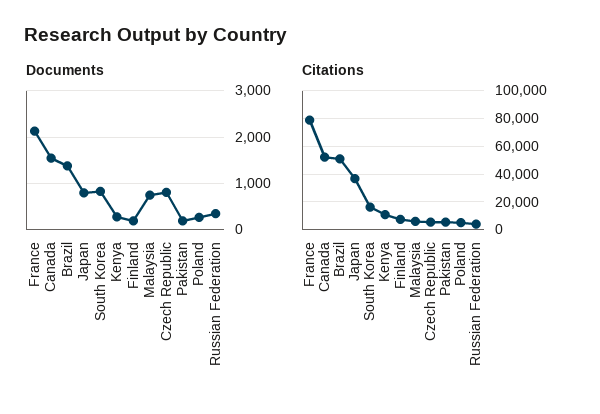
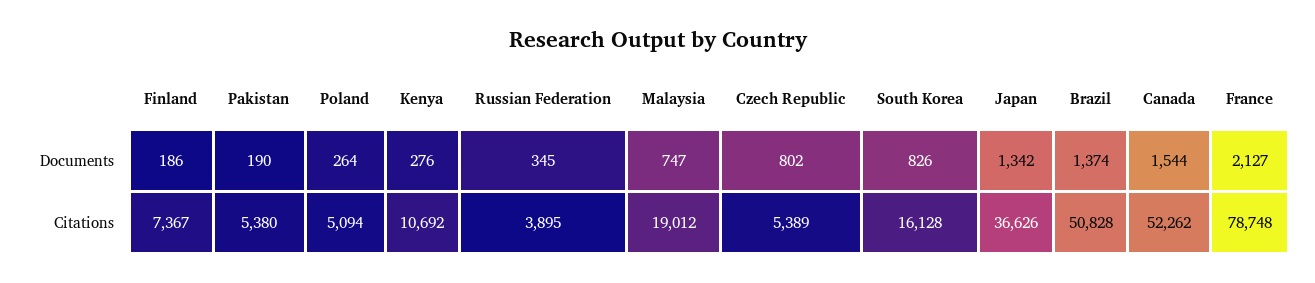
Documents, Japan: 800 -> 1342
Citations, Malaysia: 5000 -> 19012

